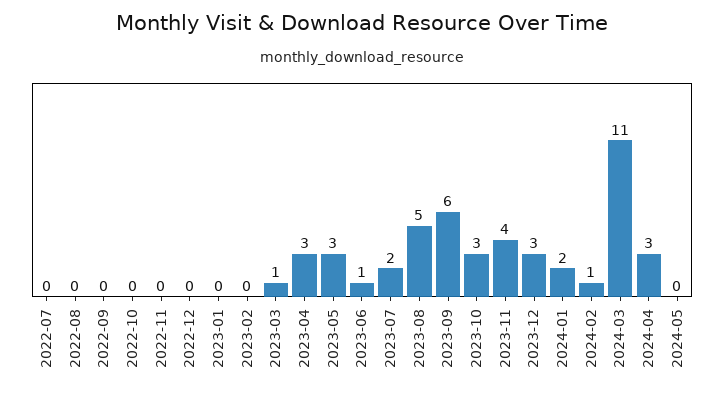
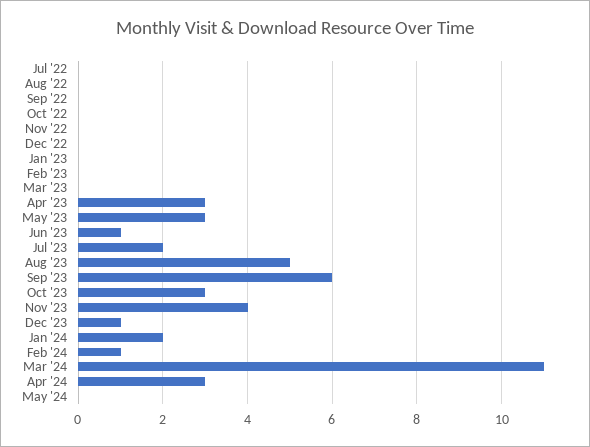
2023-03: 1 -> 0
2023-12: 3 -> 1

